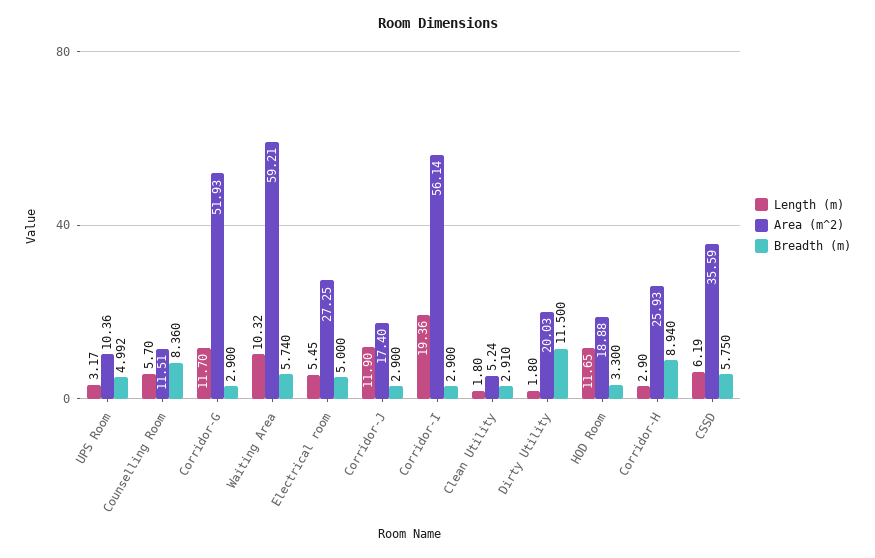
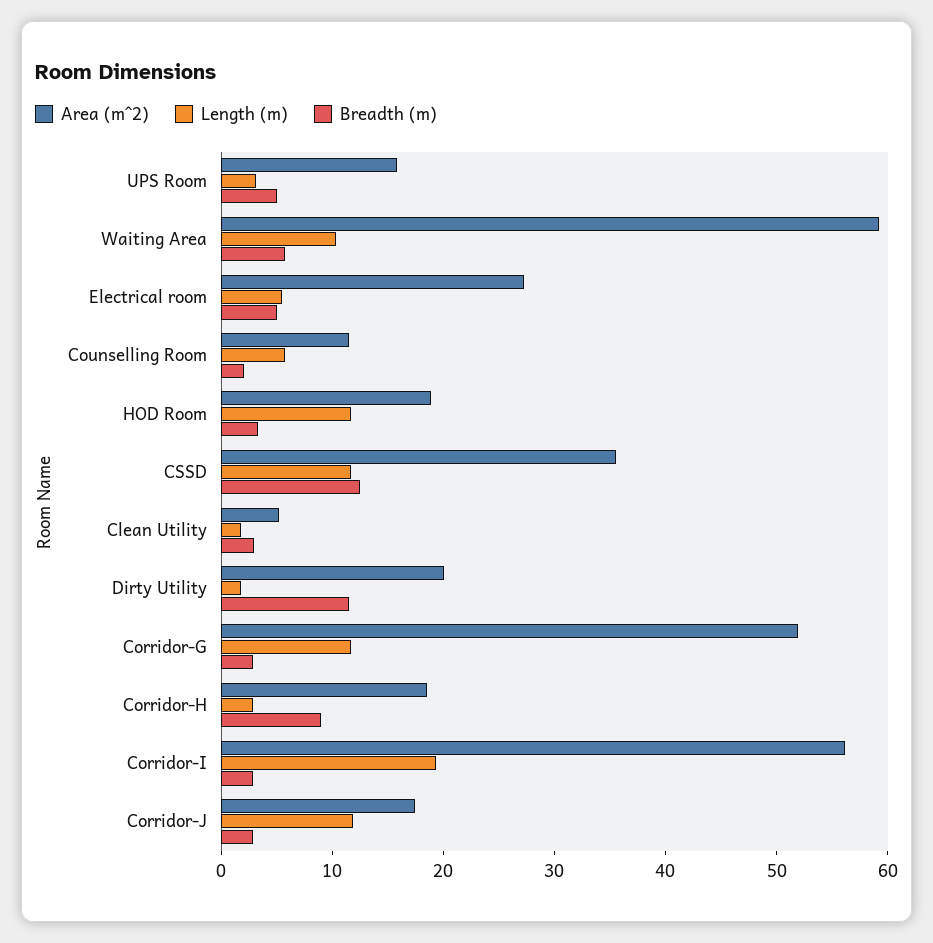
Area (m^2), UPS Room: 10.36 -> 16
Breadth (m), Counselling Room: 8.36 -> 2
Area (m^2), Corridor-H: 25.93 -> 18
Length (m), CSSD: 6.19 -> 12
Breadth (m), CSSD: 5.75 -> 12

